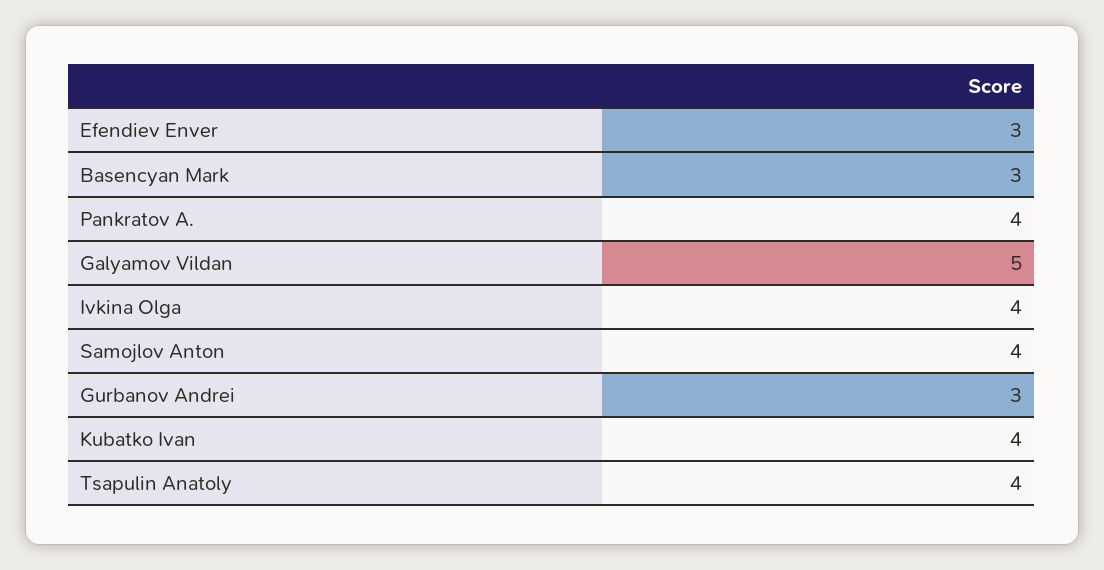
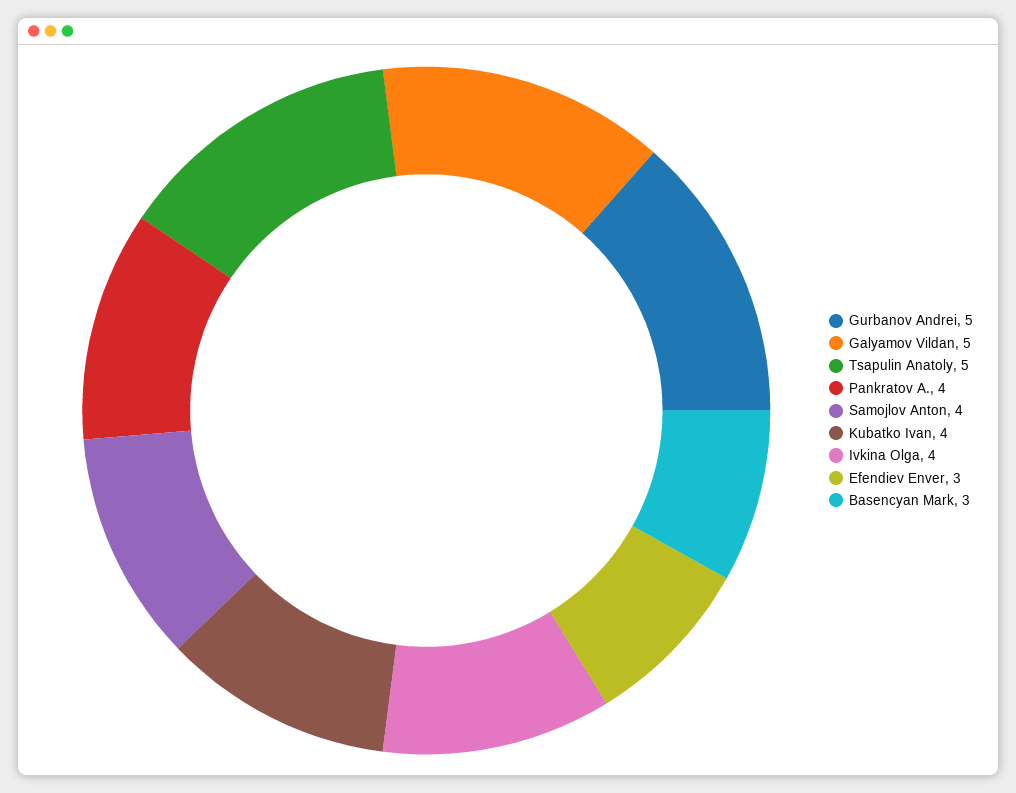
Gurbanov Andrei: 3 -> 5
Tsapulin Anatoly: 4 -> 5

